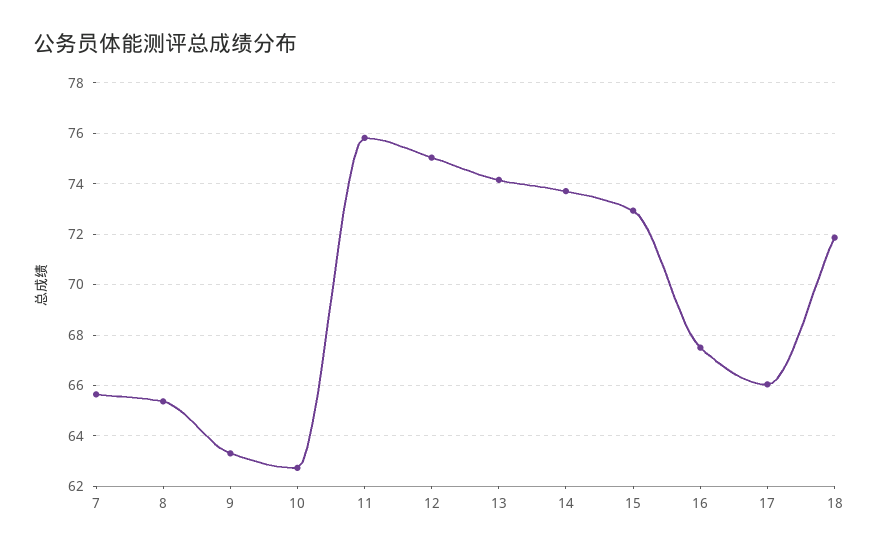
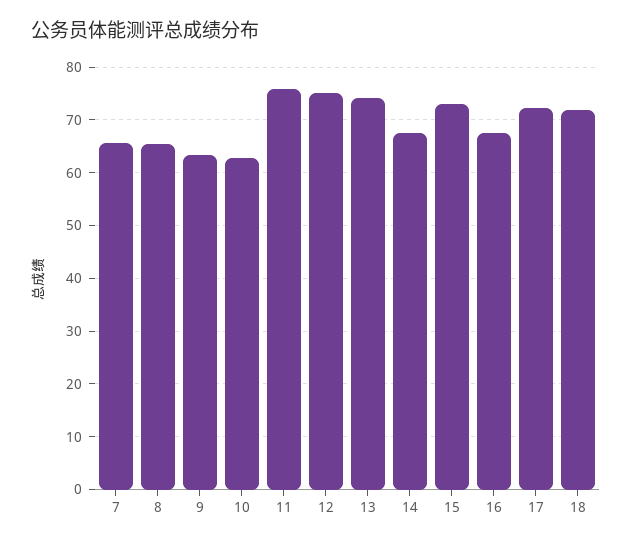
14: 73.75 -> 68
17: 66 -> 72

